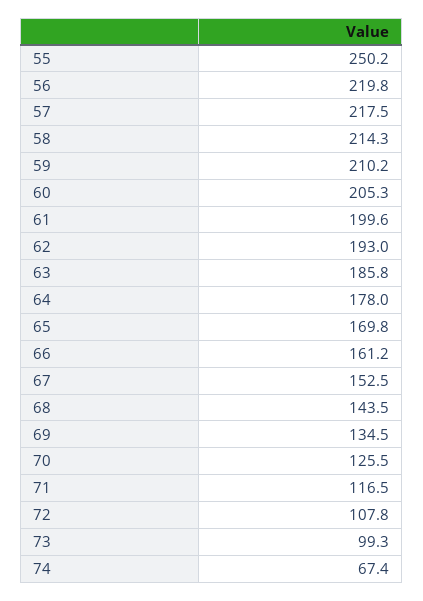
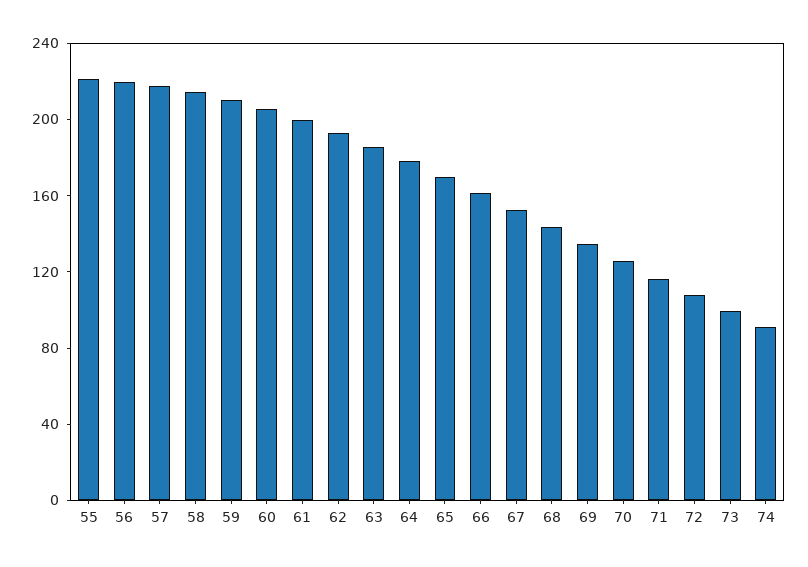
55: 250.2 -> 220
74: 67.4 -> 90

